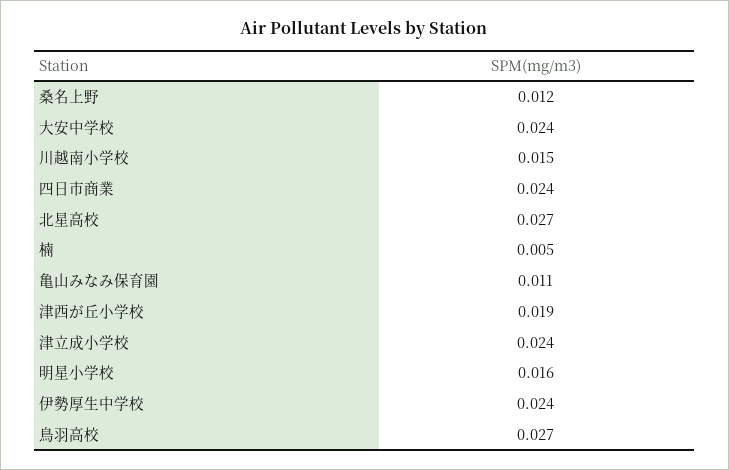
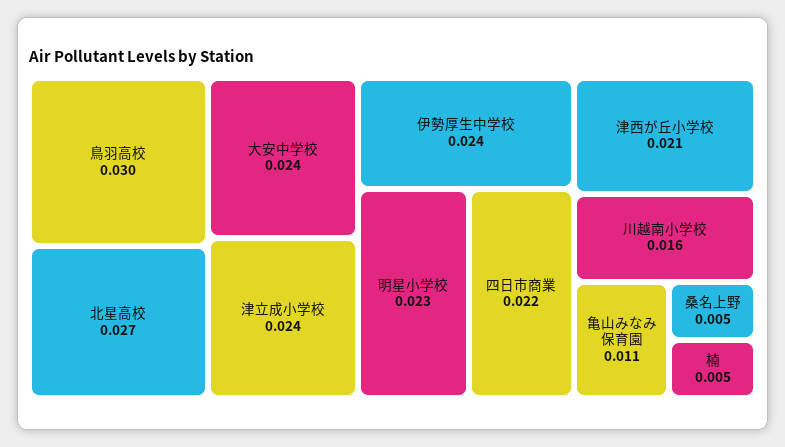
桑名上野: 0.012 -> 0.005
川越南小学校: 0.015 -> 0.016
四日市商業: 0.024 -> 0.022
津西が丘小学校: 0.019 -> 0.021
明星小学校: 0.016 -> 0.023
鳥羽高校: 0.027 -> 0.03

